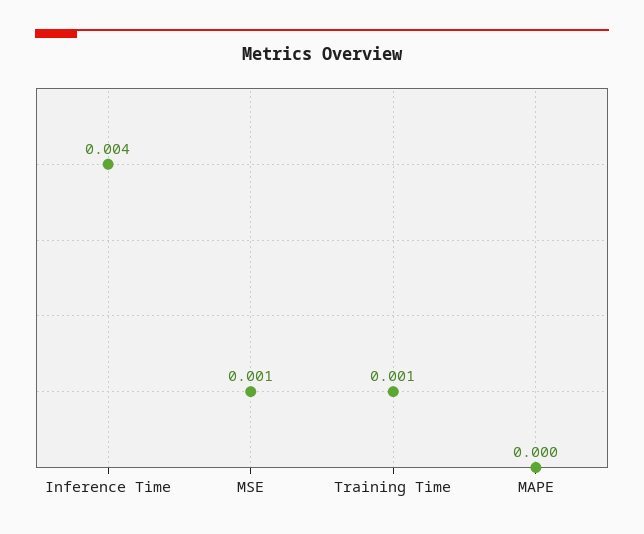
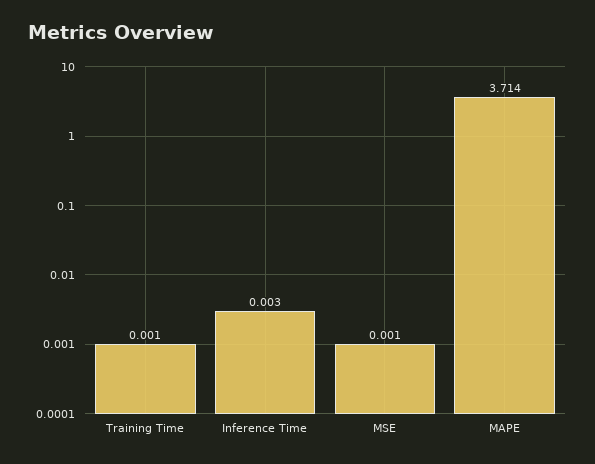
Inference Time: 0.004 -> 0.003
MAPE: 0 -> 3.714

